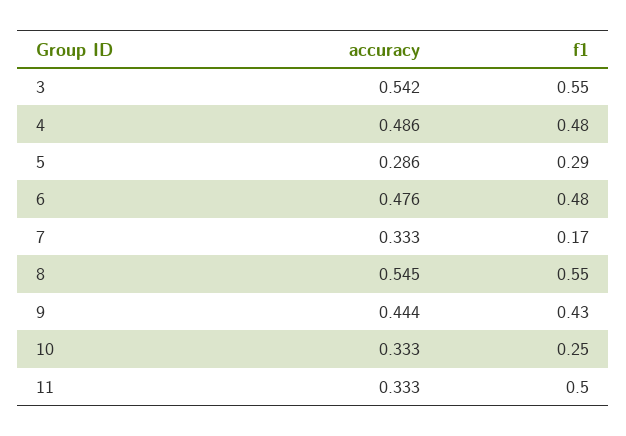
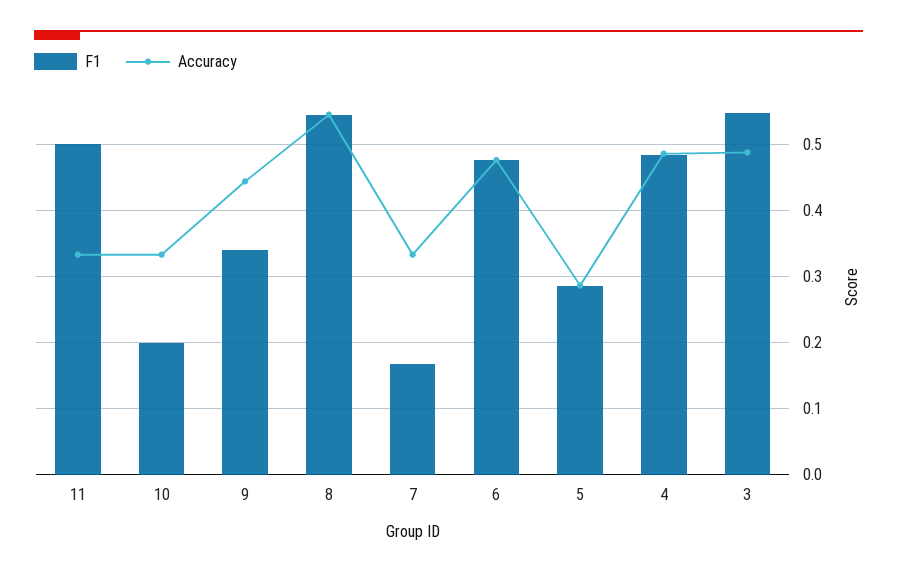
accuracy, 3: 0.542 -> 0.49
f1, 9: 0.43 -> 0.34
f1, 10: 0.25 -> 0.2

